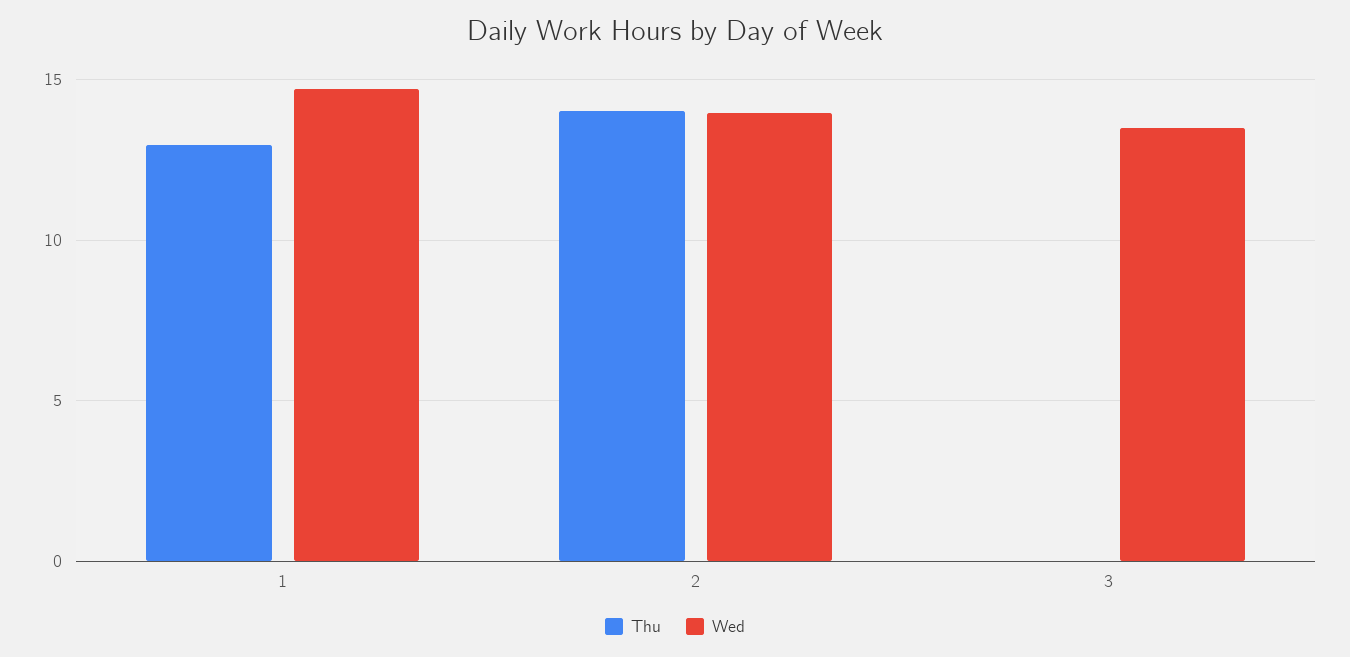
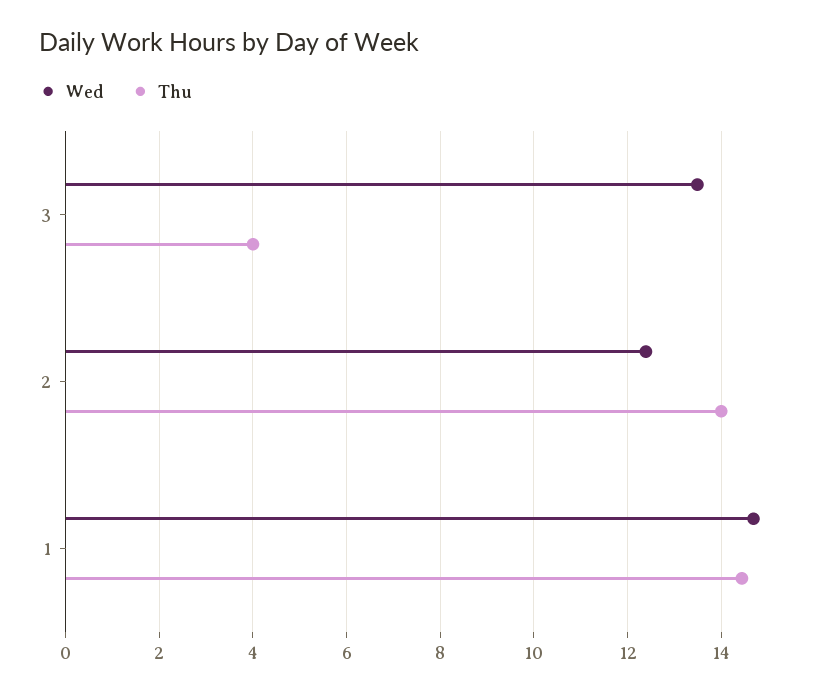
Thu, 1: 13 -> 14.4
Wed, 2: 14 -> 12.4
Thu, 3: 0 -> 4

